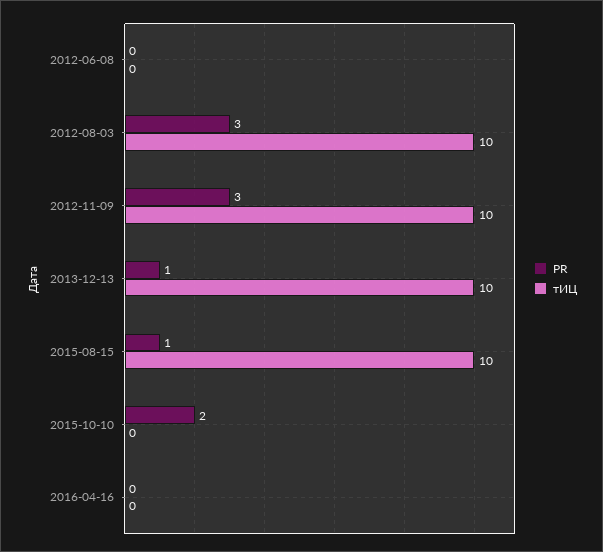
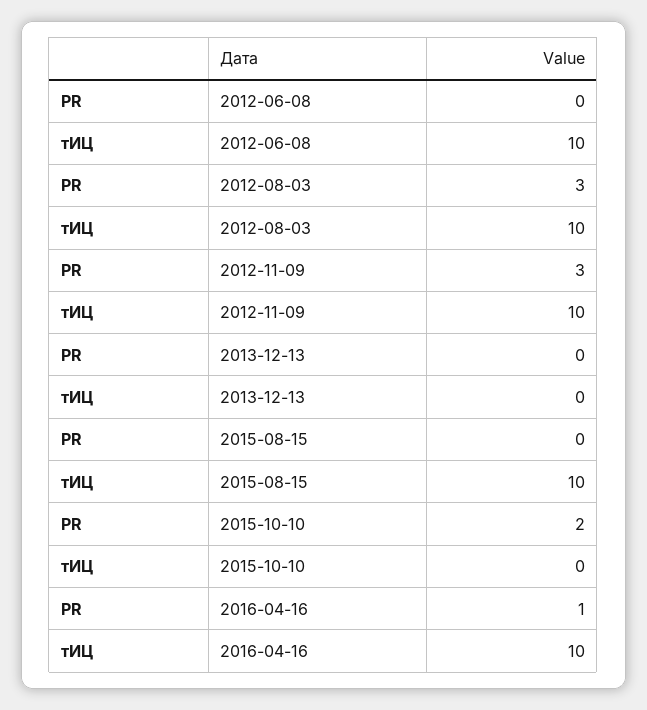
тИЦ, 2012-06-08: 0 -> 10
PR, 2013-12-13: 1 -> 0
тИЦ, 2013-12-13: 10 -> 0
PR, 2015-08-15: 1 -> 0
PR, 2016-04-16: 0 -> 1
тИЦ, 2016-04-16: 0 -> 10

